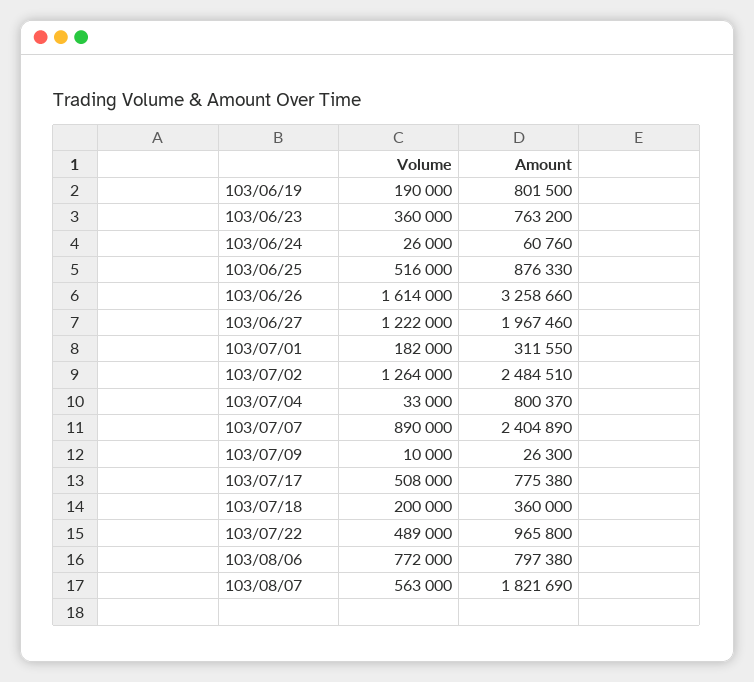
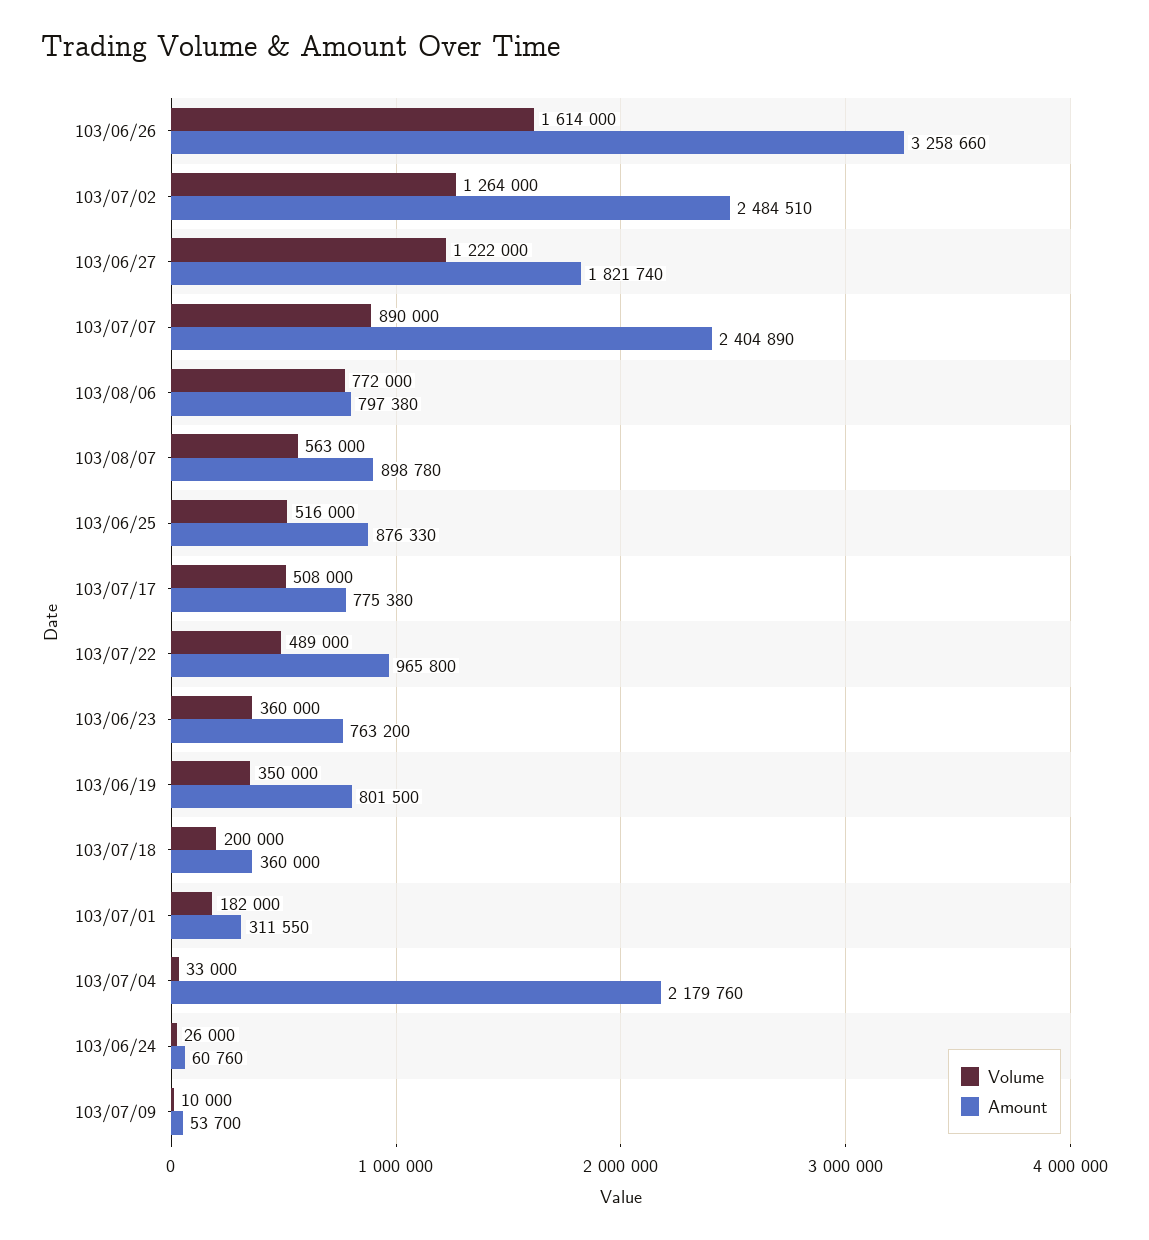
Volume, 103/06/19: 190000 -> 350000
Amount, 103/06/27: 1967460 -> 1821740
Amount, 103/07/04: 800370 -> 2179760
Amount, 103/07/09: 26300 -> 53700
Amount, 103/08/07: 1821690 -> 898780

